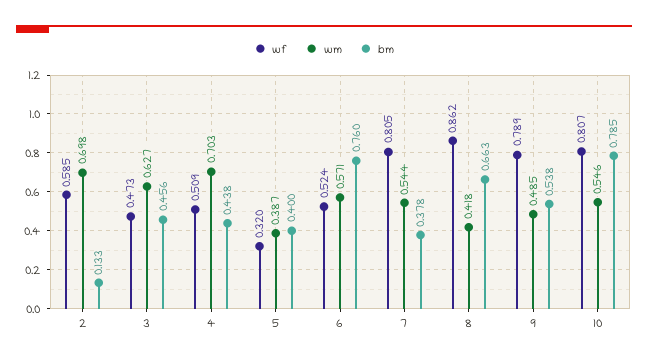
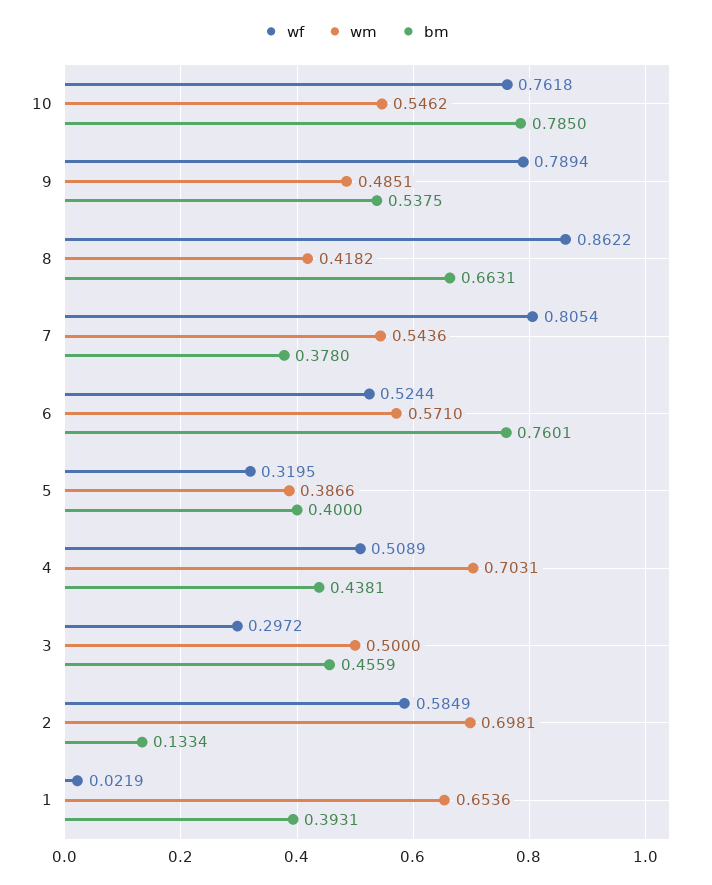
wf, 3: 0.473 -> 0.2972
wm, 3: 0.627 -> 0.5
wf, 10: 0.807 -> 0.7618
wf, 1: none -> 0.0219
wm, 1: none -> 0.6536
bm, 1: none -> 0.3931

